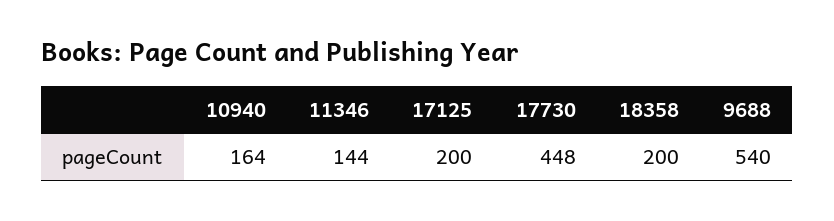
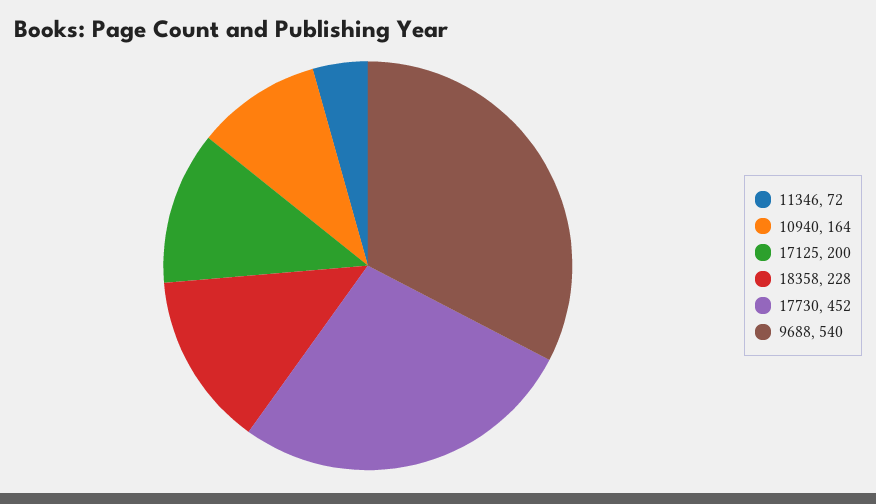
11346: 144 -> 72
17730: 448 -> 452
18358: 200 -> 228

